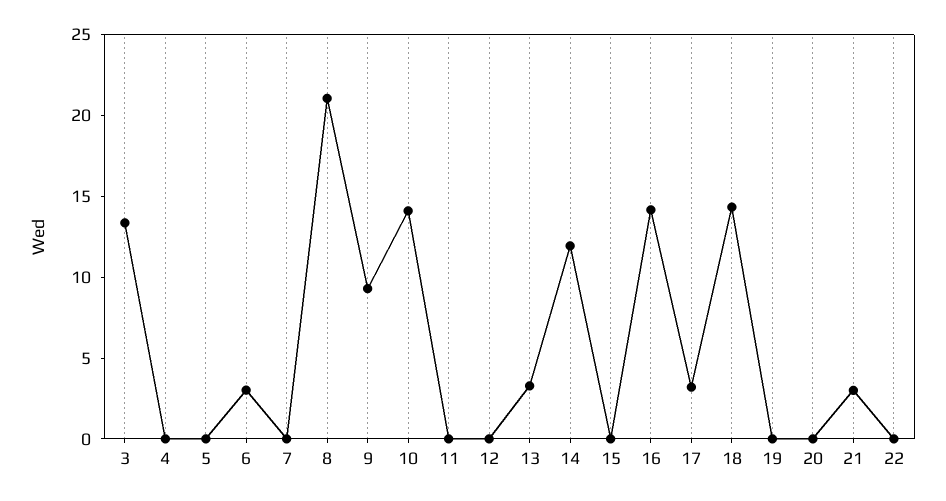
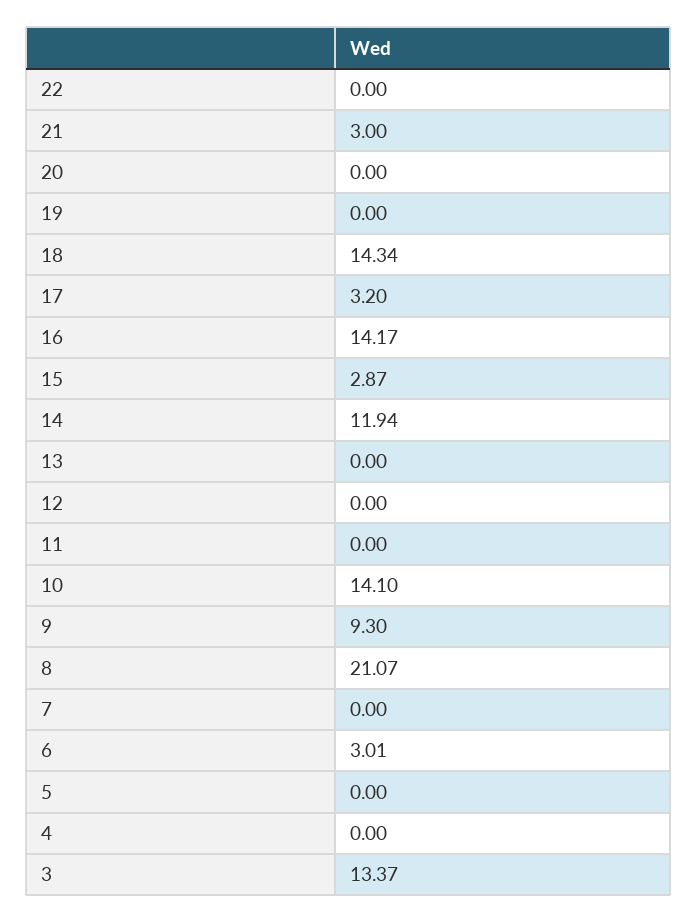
13: 3 -> 0
15: 0 -> 2.87

